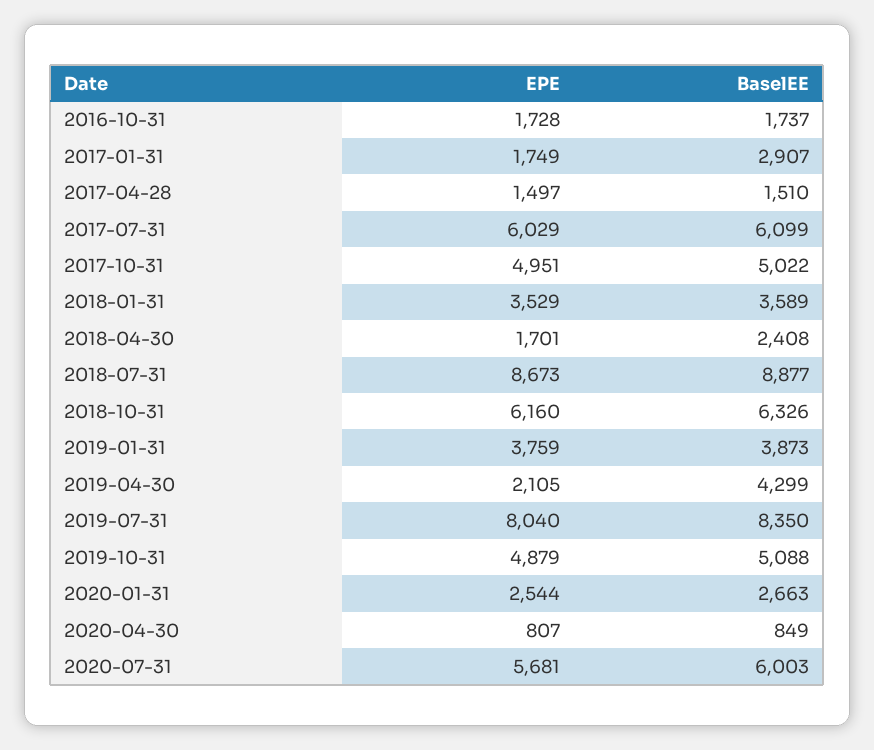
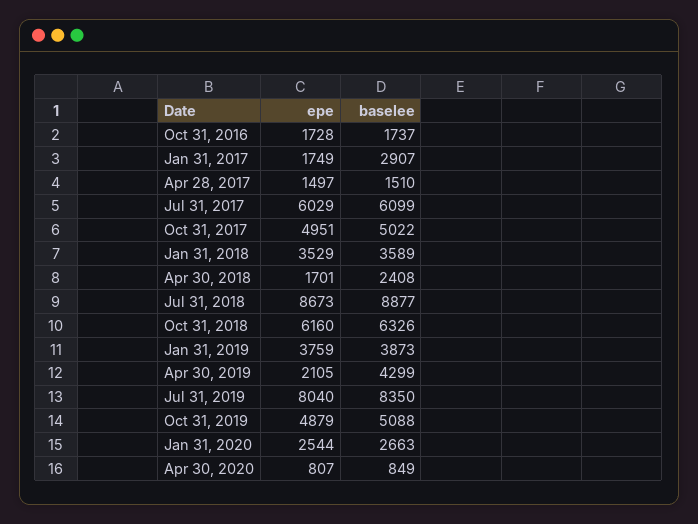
EPE, 2020-07-31: 5681 -> none
BaselEE, 2020-07-31: 6003 -> none

